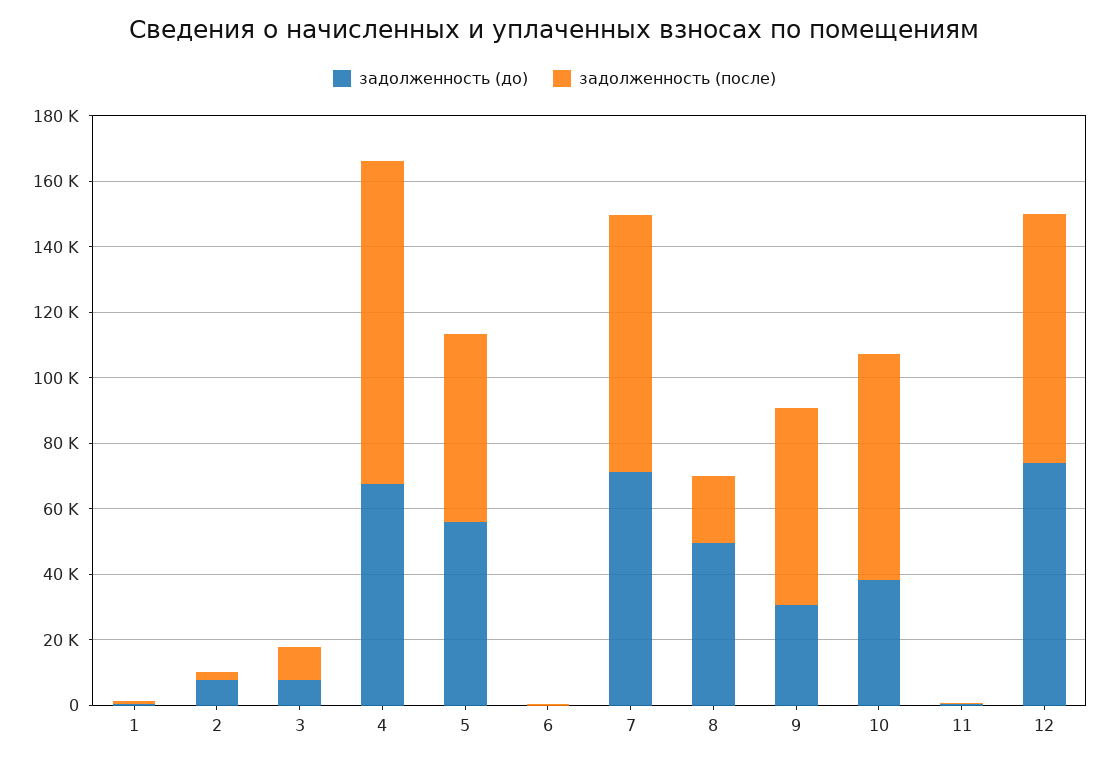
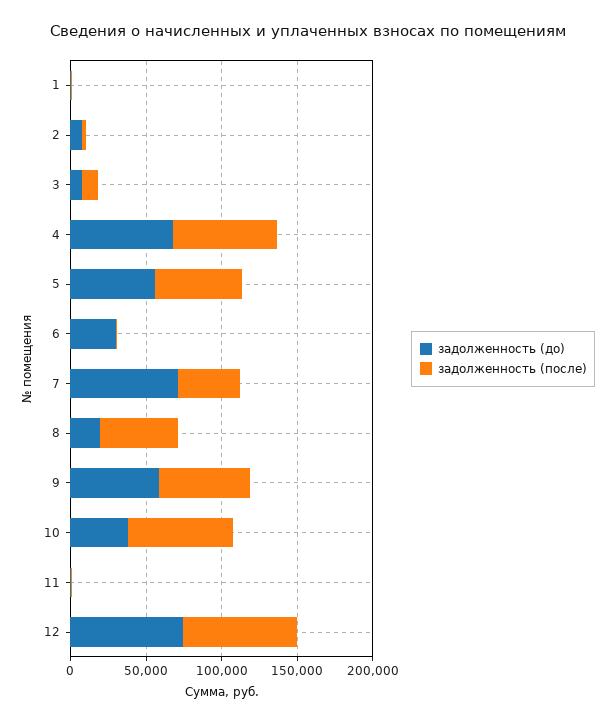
задолженность (после), 4: 100000 -> 70000
задолженность (до), 6: 0 -> 30000
задолженность (после), 7: 80000 -> 40000
задолженность (до), 8: 50000 -> 20000
задолженность (после), 8: 20000 -> 50000
задолженность (до), 9: 30000 -> 60000

